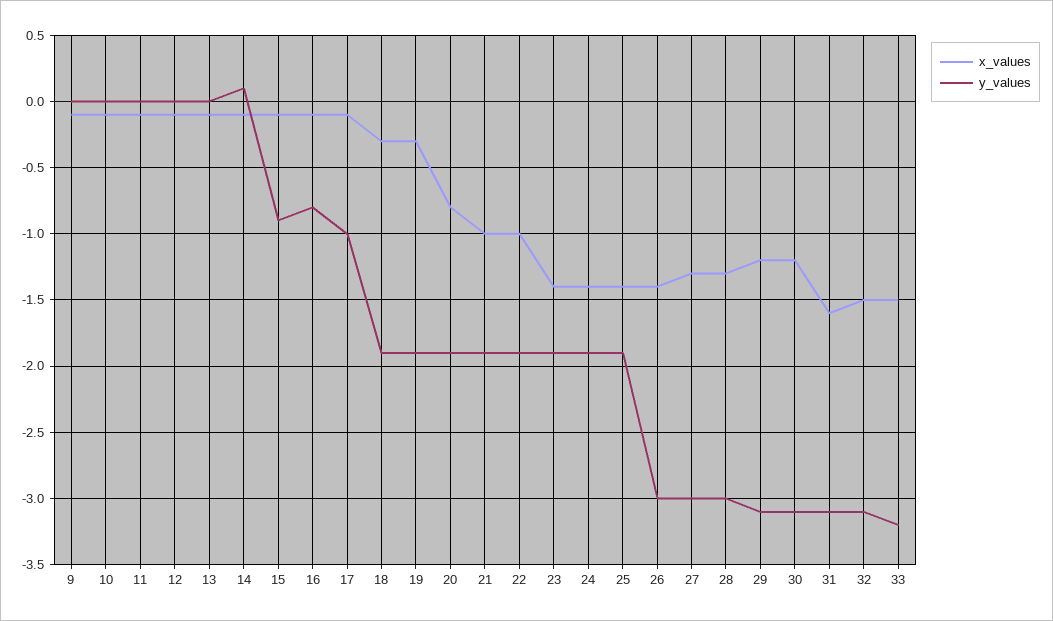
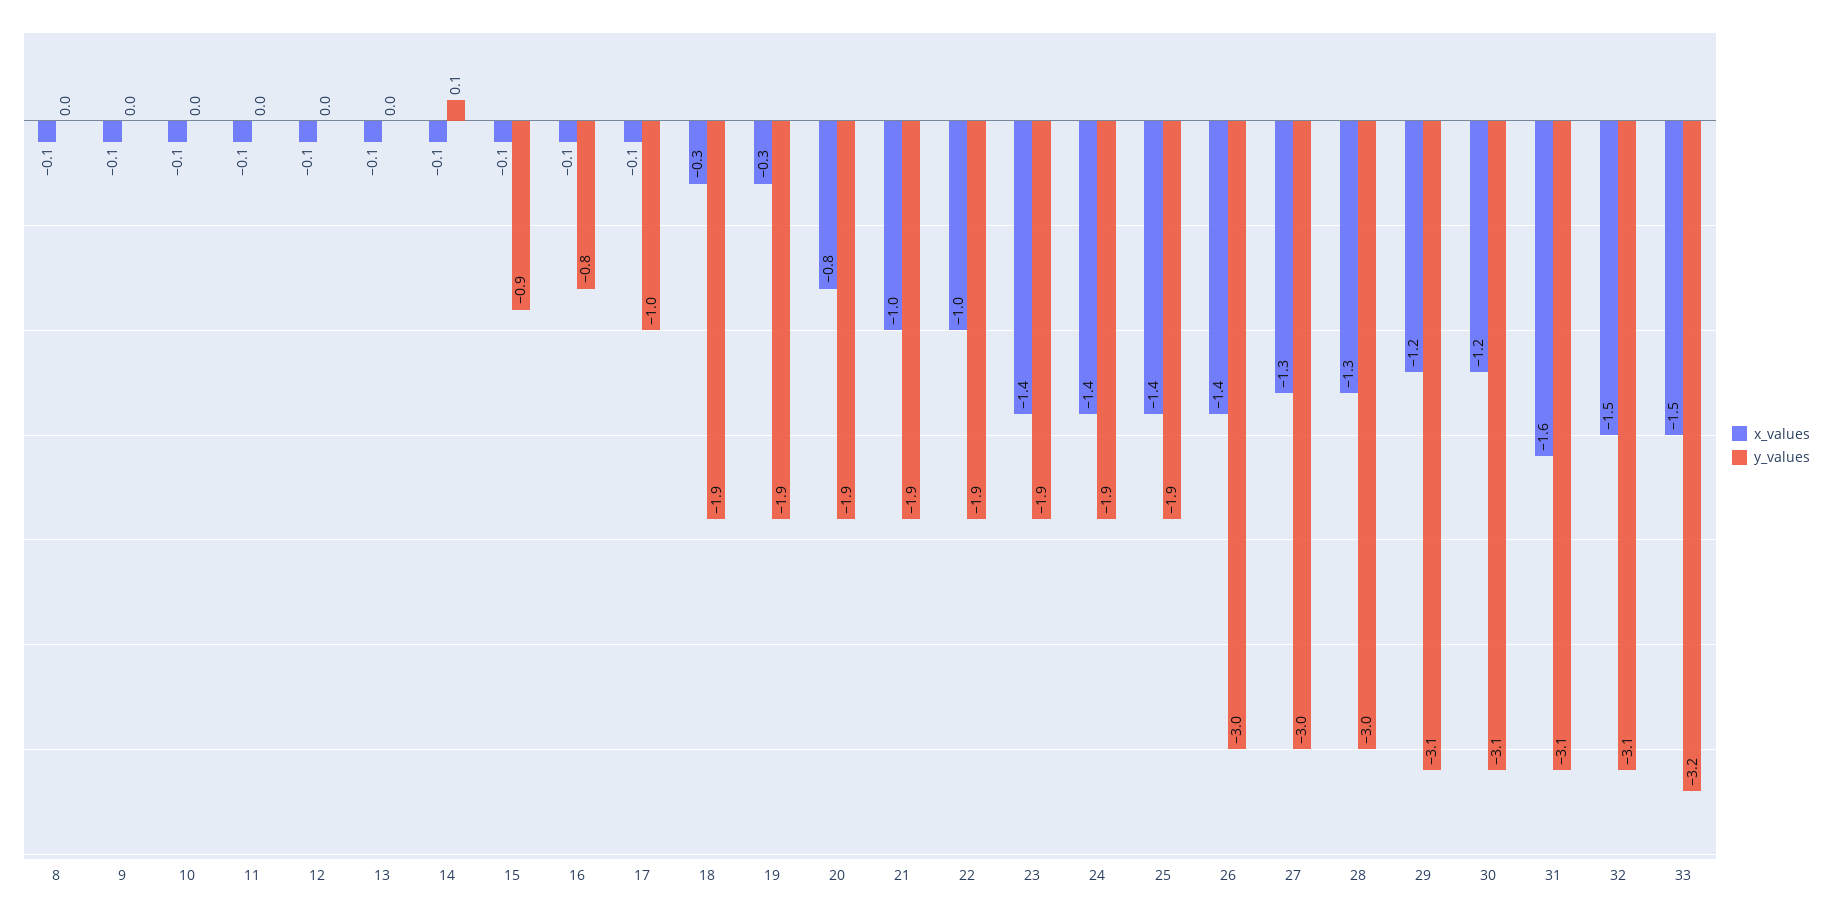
x_values, 8: none -> -0.1
y_values, 8: none -> 0

